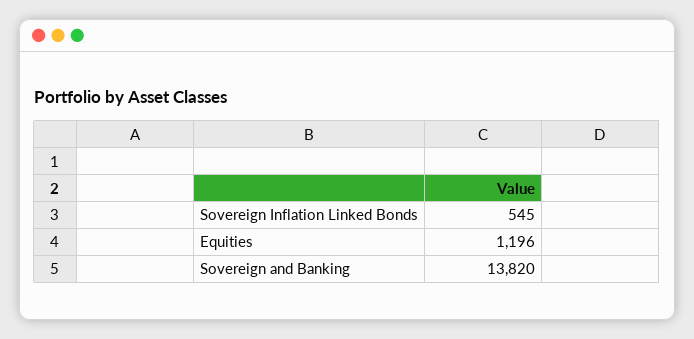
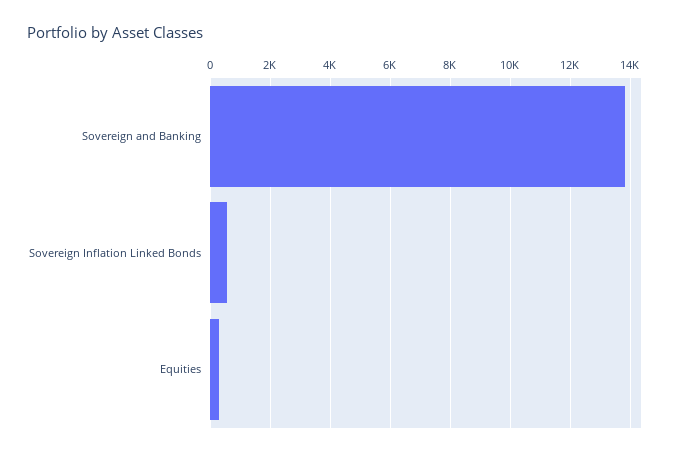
Equities: 1196 -> 250

